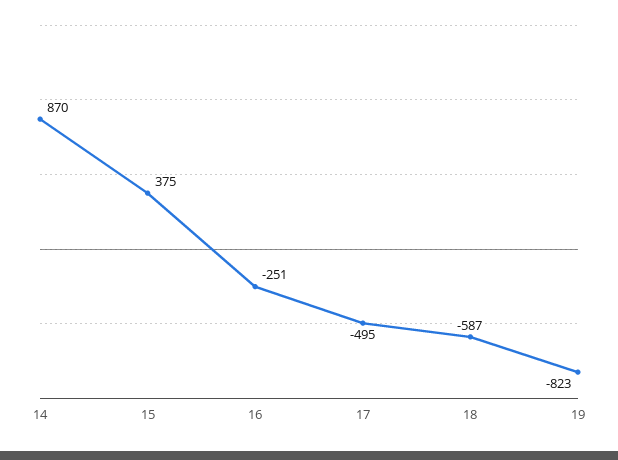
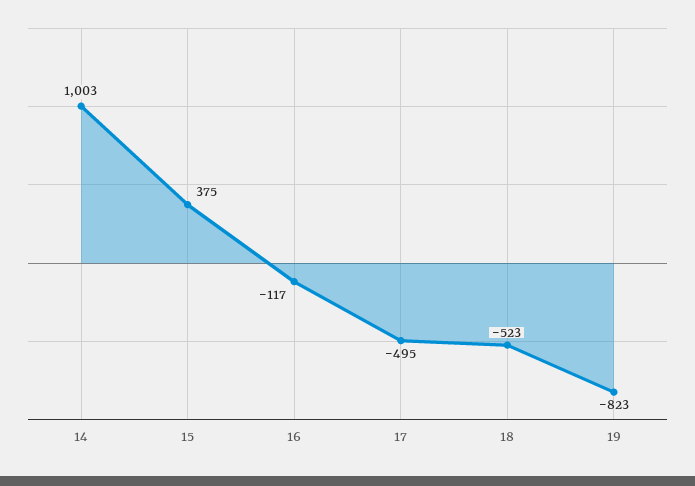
14: 870 -> 1003
16: -251 -> -117
18: -587 -> -523

